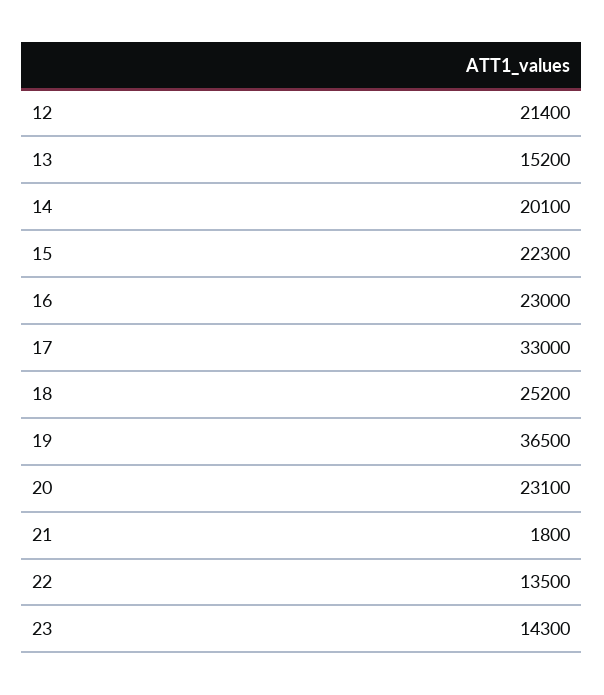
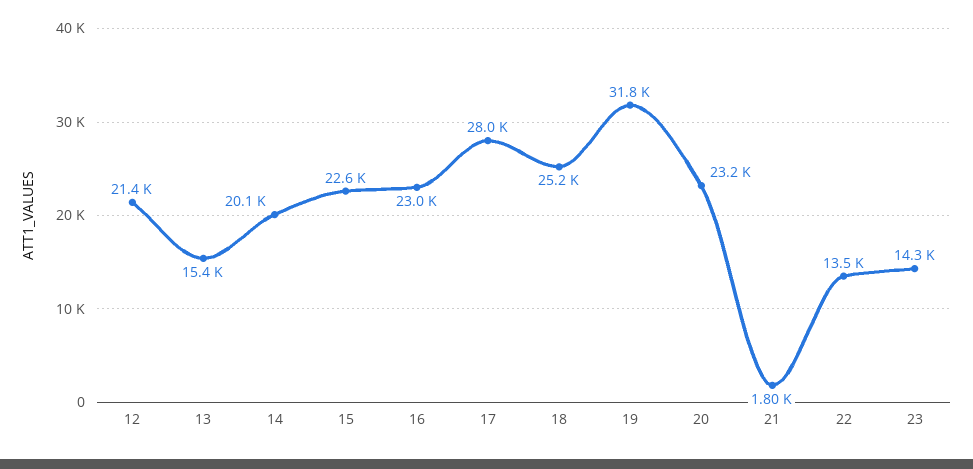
13: 15200 -> 15400
15: 22300 -> 22600
17: 33000 -> 28000
19: 36500 -> 31800
20: 23100 -> 23200

